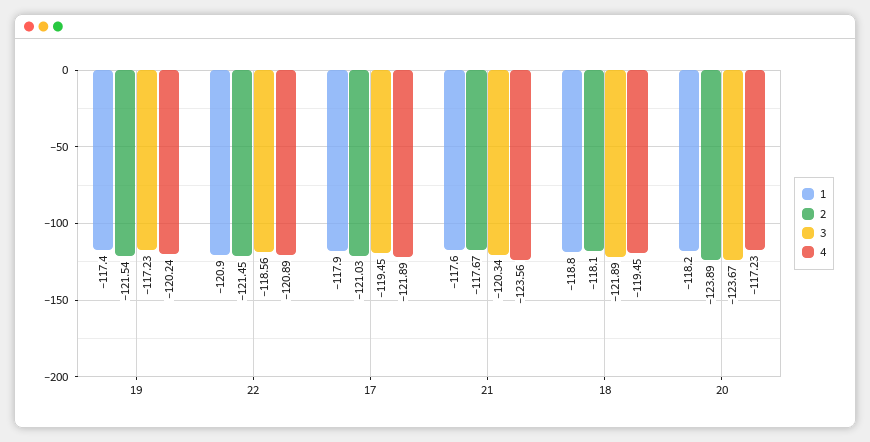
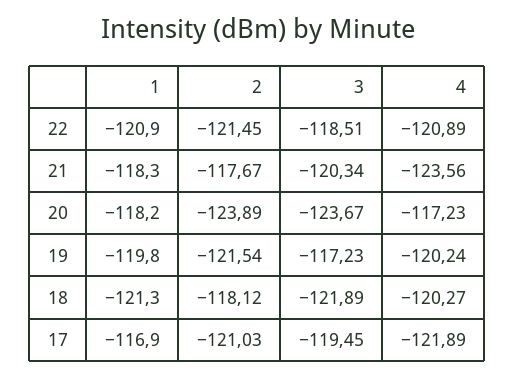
1, 19: -117.4 -> -119.8
3, 22: -118.56 -> -118.51
1, 17: -117.9 -> -116.9
1, 21: -117.6 -> -118.3
1, 18: -118.8 -> -121.3
2, 18: -118.1 -> -118.12
4, 18: -119.45 -> -120.27

